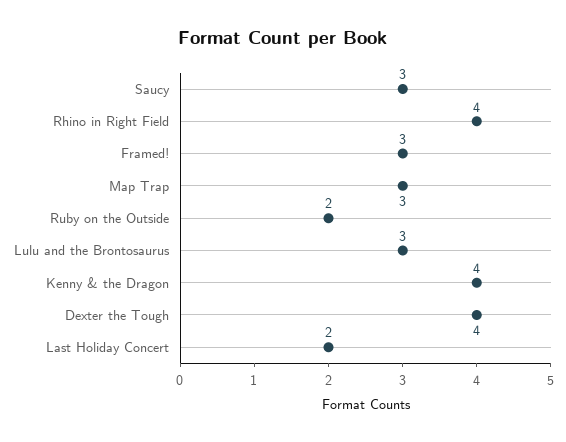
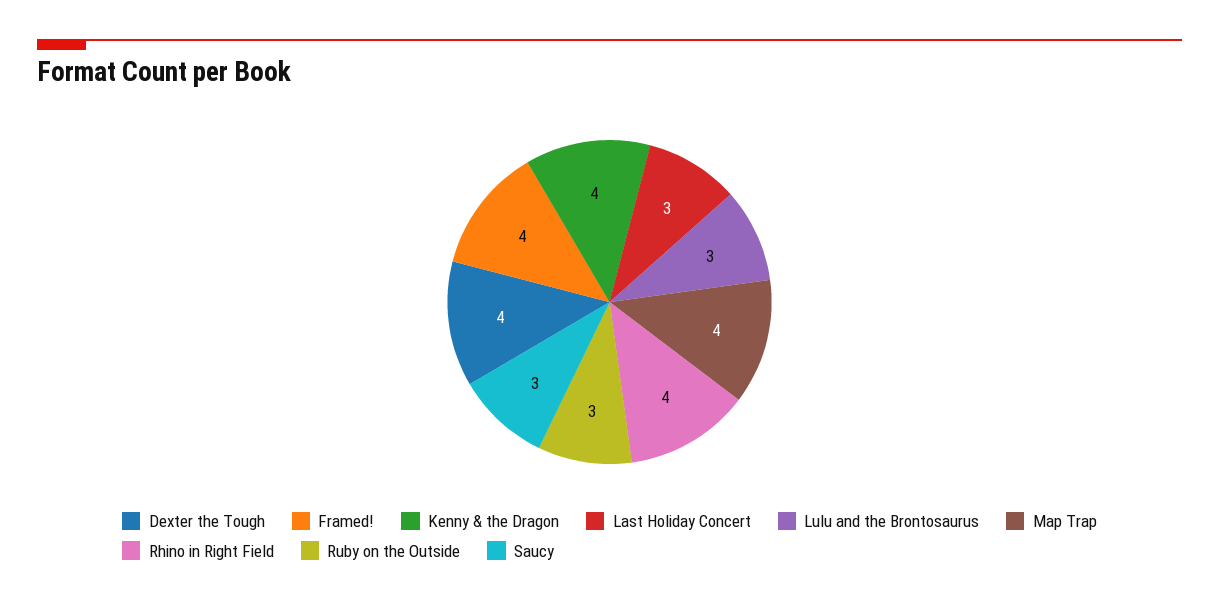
Framed!: 3 -> 4
Map Trap: 3 -> 4
Ruby on the Outside: 2 -> 3
Last Holiday Concert: 2 -> 3

